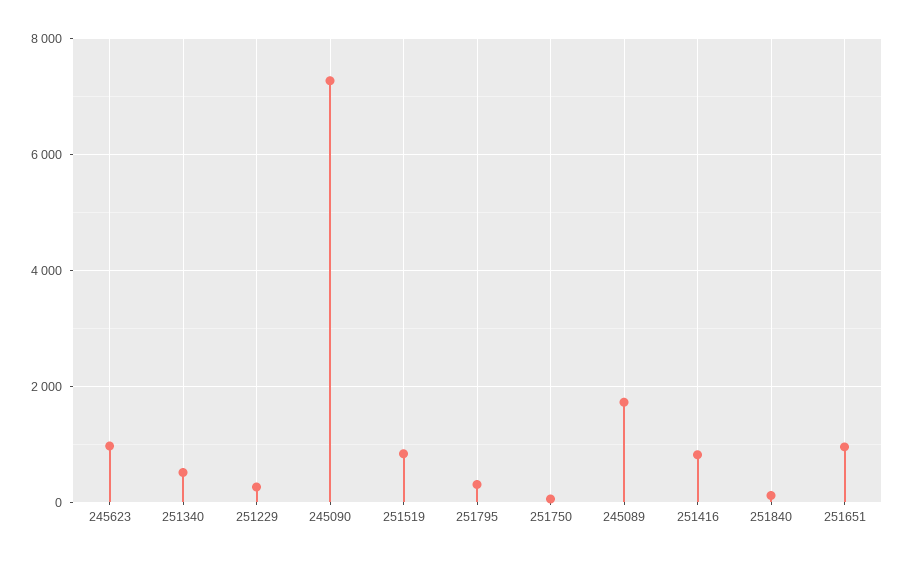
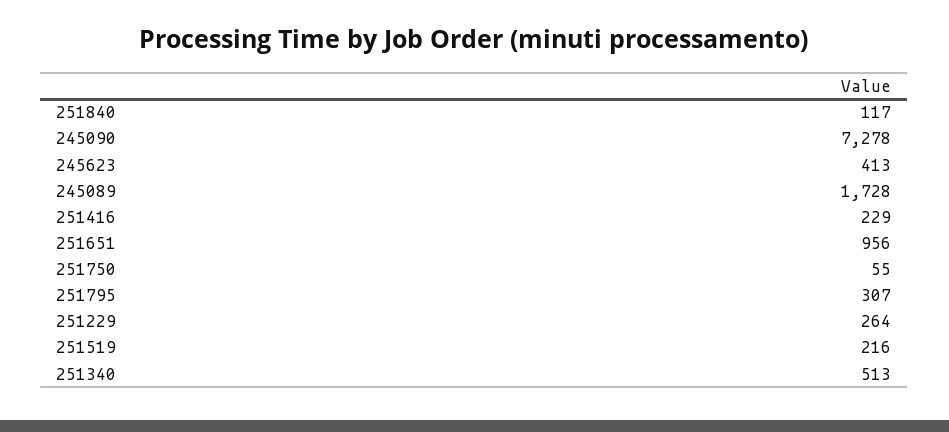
245623: 1000 -> 413
251519: 800 -> 216
251416: 800 -> 229

